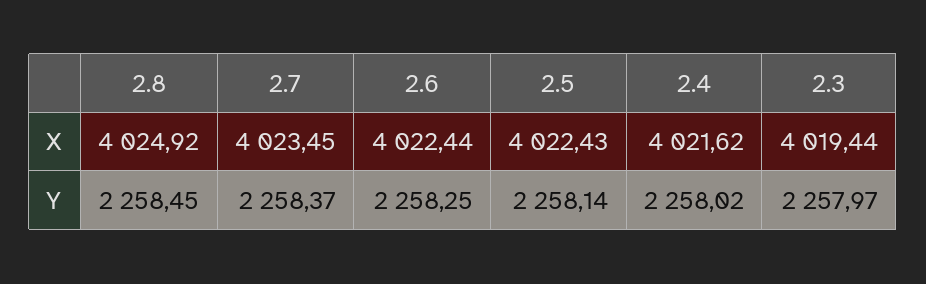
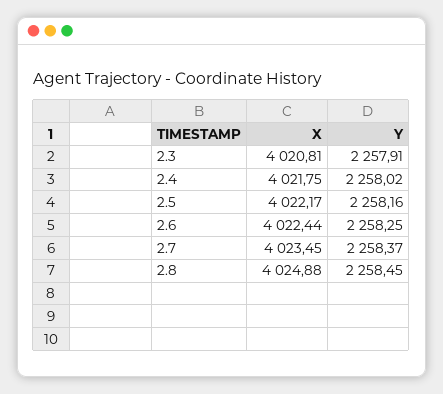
2.8, X: 4024.92 -> 4024.88
2.5, X: 4022.43 -> 4022.17
2.4, X: 4021.62 -> 4021.75
2.3, X: 4019.44 -> 4020.81
2.5, Y: 2258.14 -> 2258.16
2.3, Y: 2257.97 -> 2257.91

